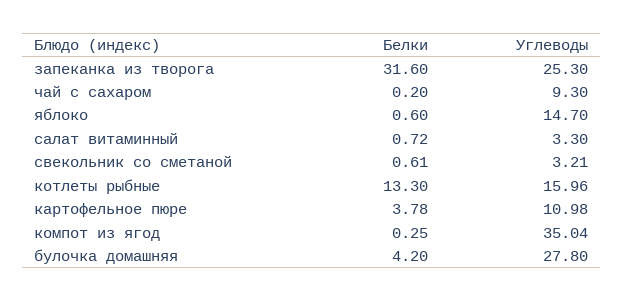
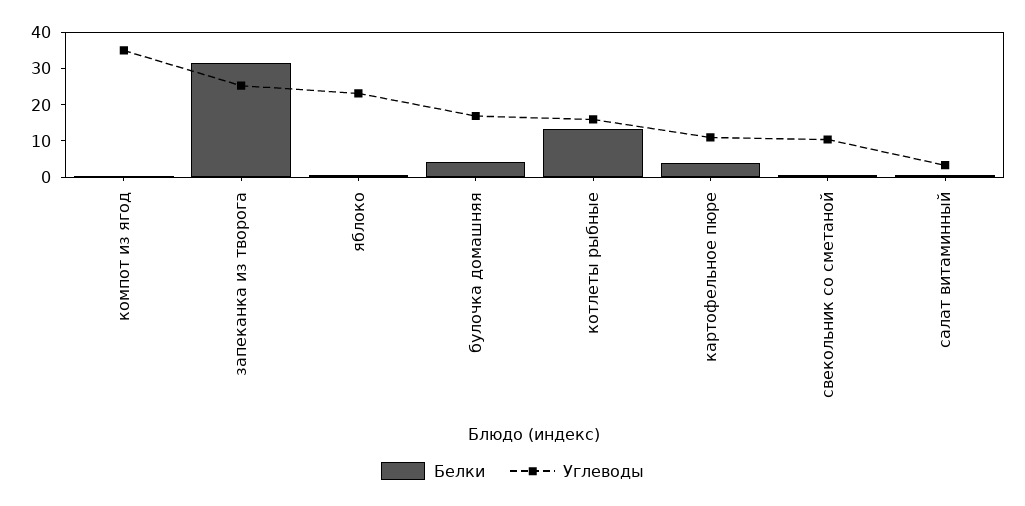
Белки, чай с сахаром: 0.2 -> none
Углеводы, чай с сахаром: 9.3 -> none
Углеводы, яблоко: 14.7 -> 22.5
Углеводы, свекольник со сметаной: 3.21 -> 10
Углеводы, булочка домашняя: 27.8 -> 17.5

